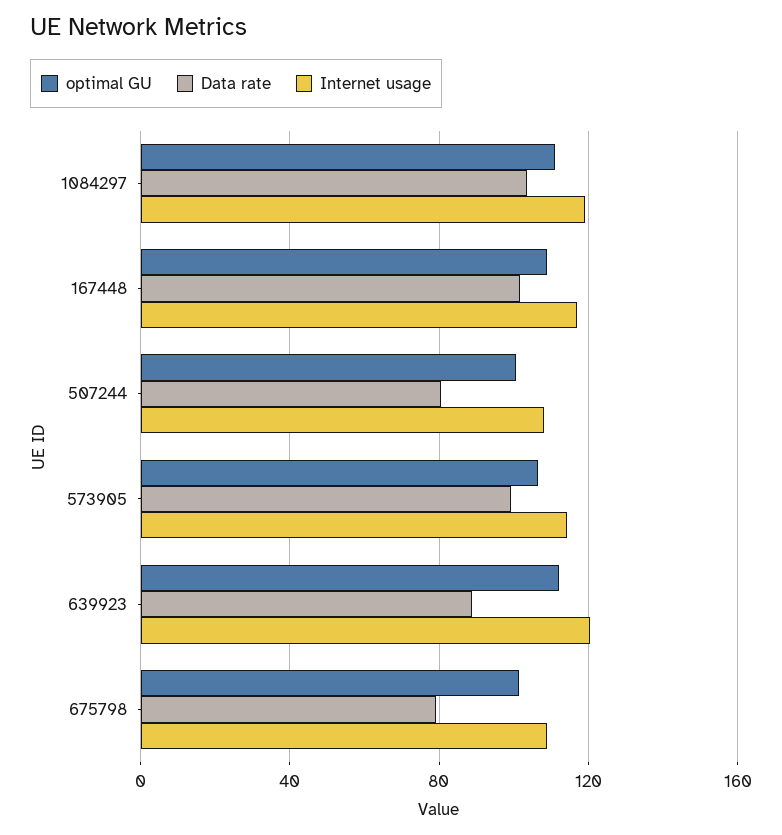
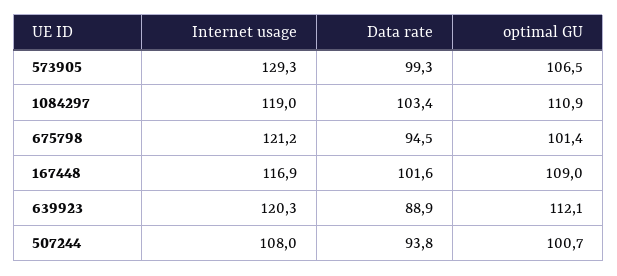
Data rate, 507244: 80 -> 93.8
Internet usage, 573905: 115 -> 129.3
Data rate, 675798: 80 -> 94.5
Internet usage, 675798: 110 -> 121.2

